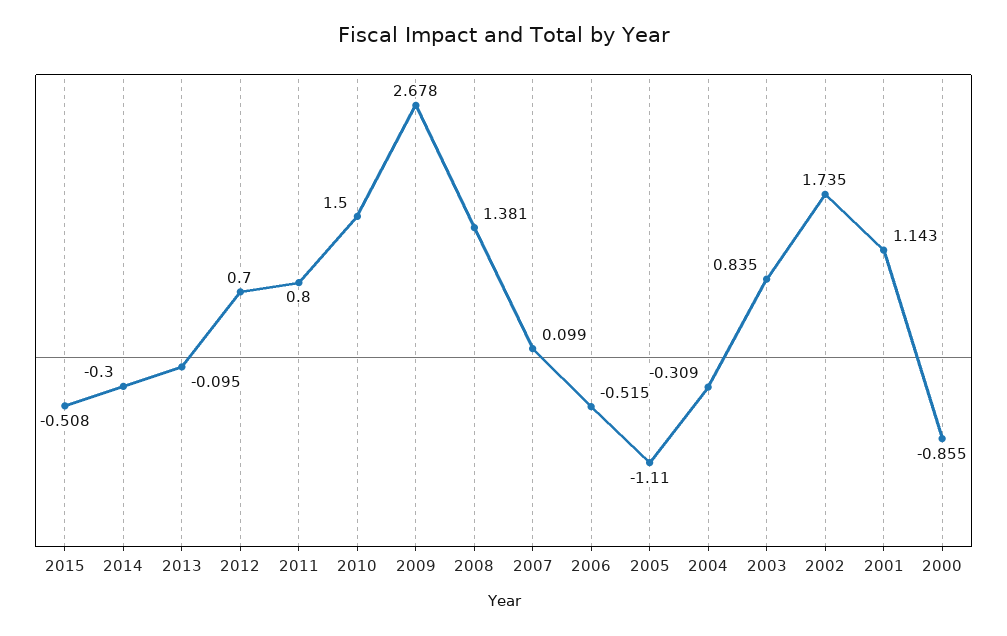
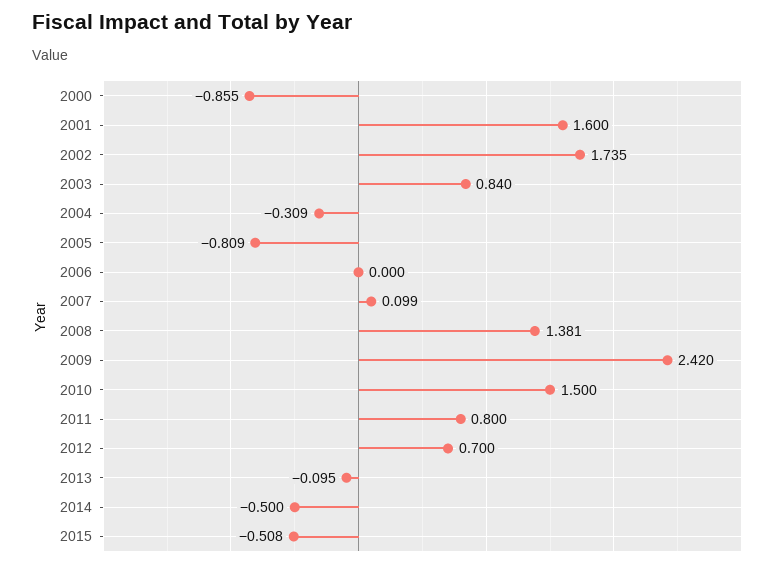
2014: -0.3 -> -0.5
2009: 2.678 -> 2.42
2006: -0.515 -> 0
2005: -1.11 -> -0.809
2003: 0.835 -> 0.84
2001: 1.143 -> 1.6

